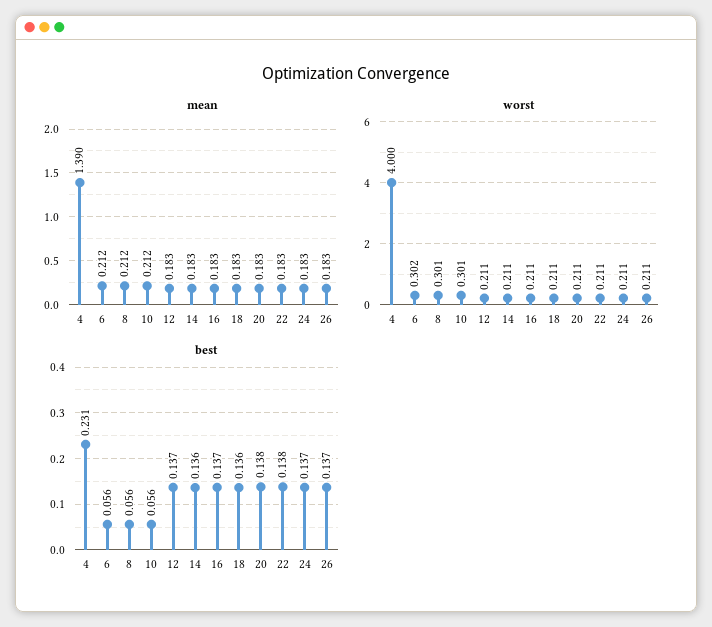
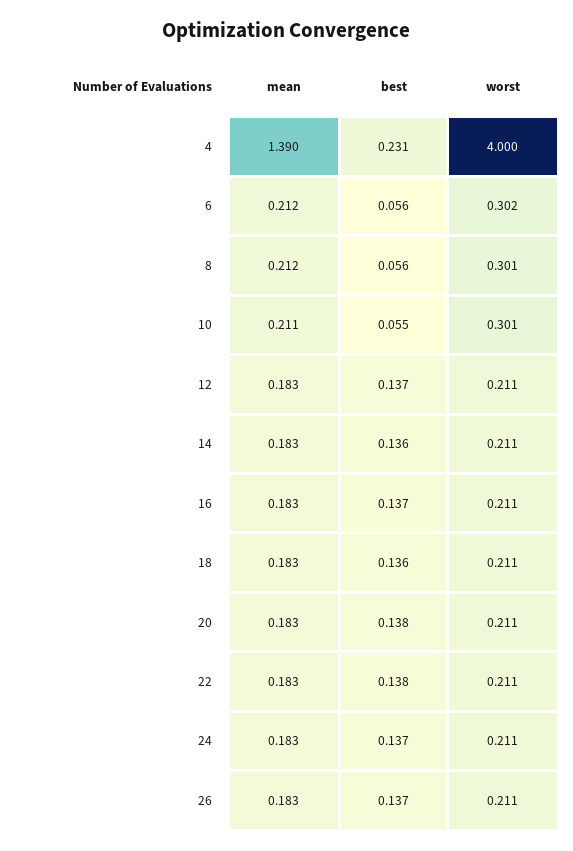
mean, 10: 0.212 -> 0.211
best, 10: 0.056 -> 0.055

